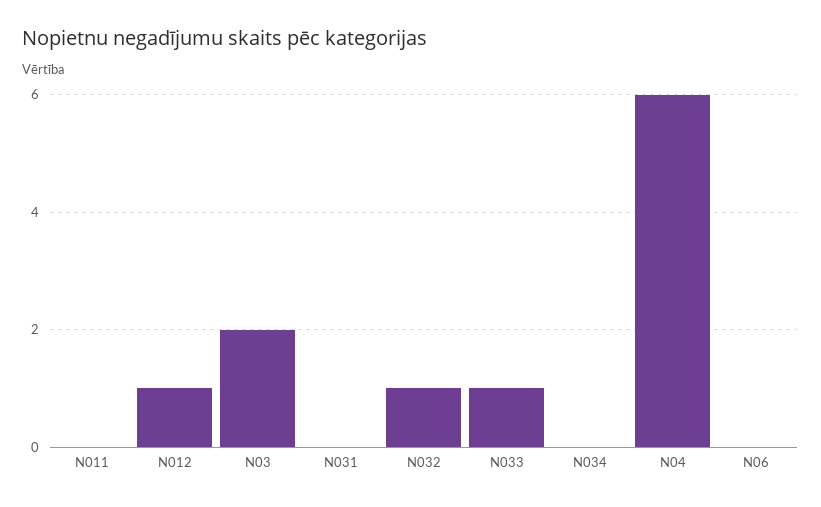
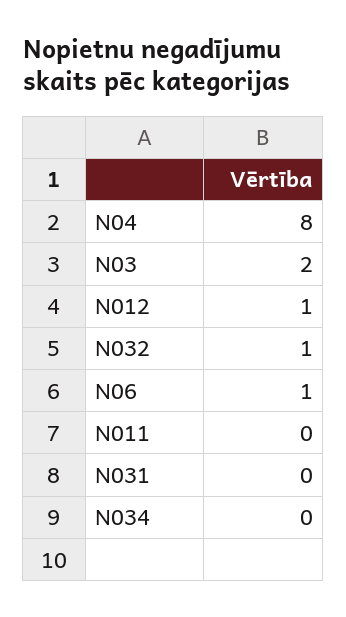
N033: 1 -> none
N04: 6 -> 8
N06: 0 -> 1

